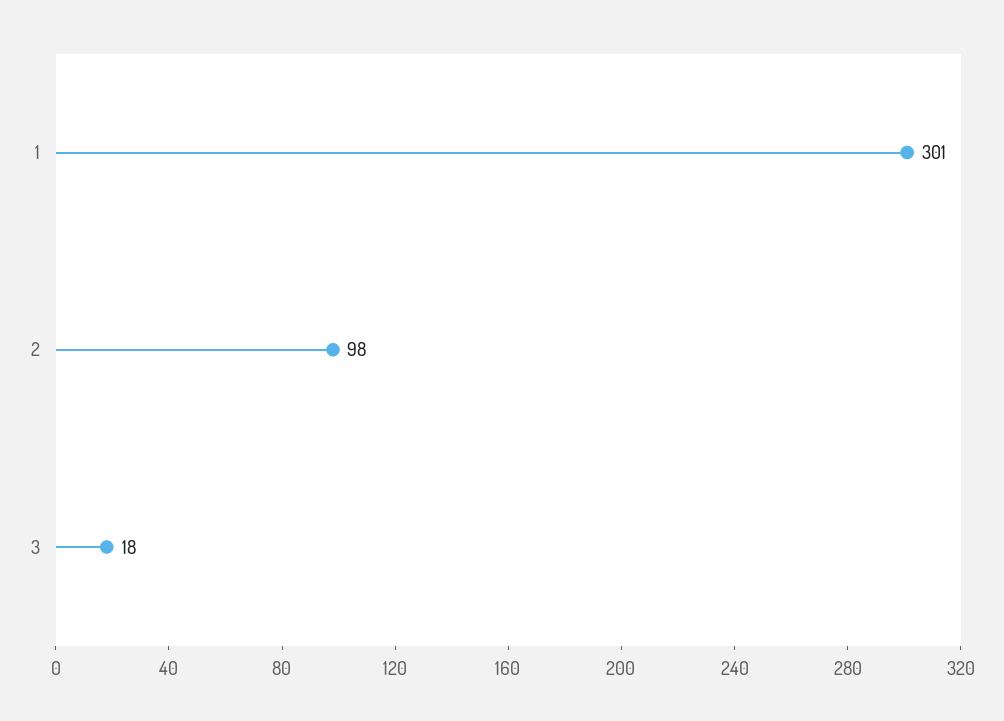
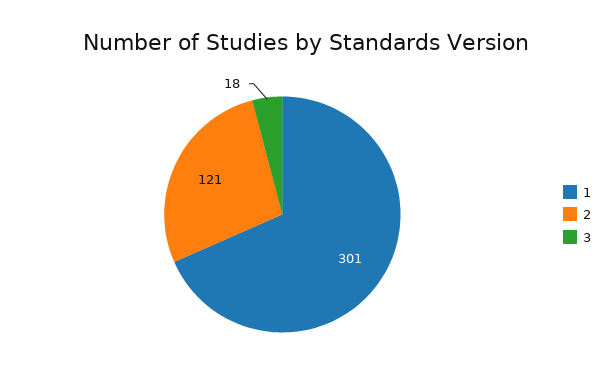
2: 98 -> 121

